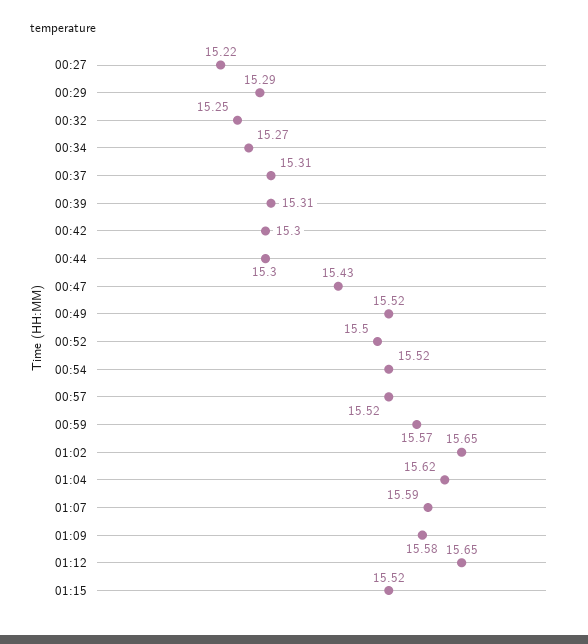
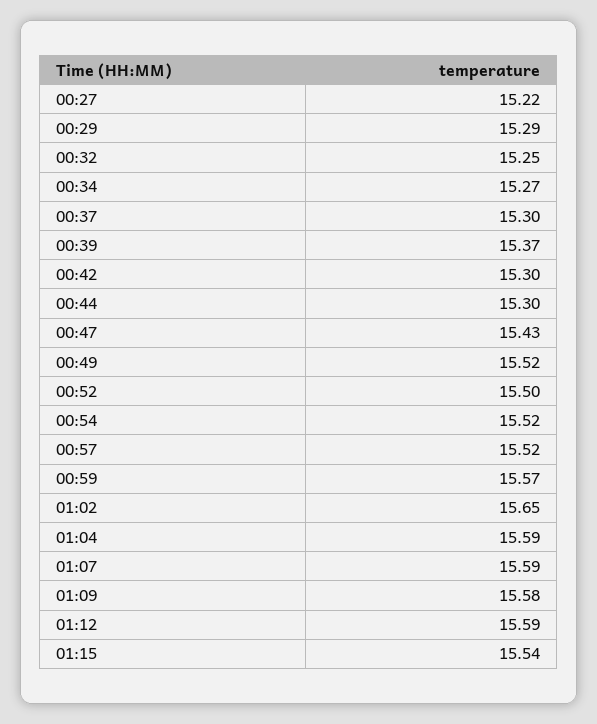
00:37: 15.31 -> 15.3
00:39: 15.31 -> 15.37
01:04: 15.62 -> 15.59
01:12: 15.65 -> 15.59
01:15: 15.52 -> 15.54

